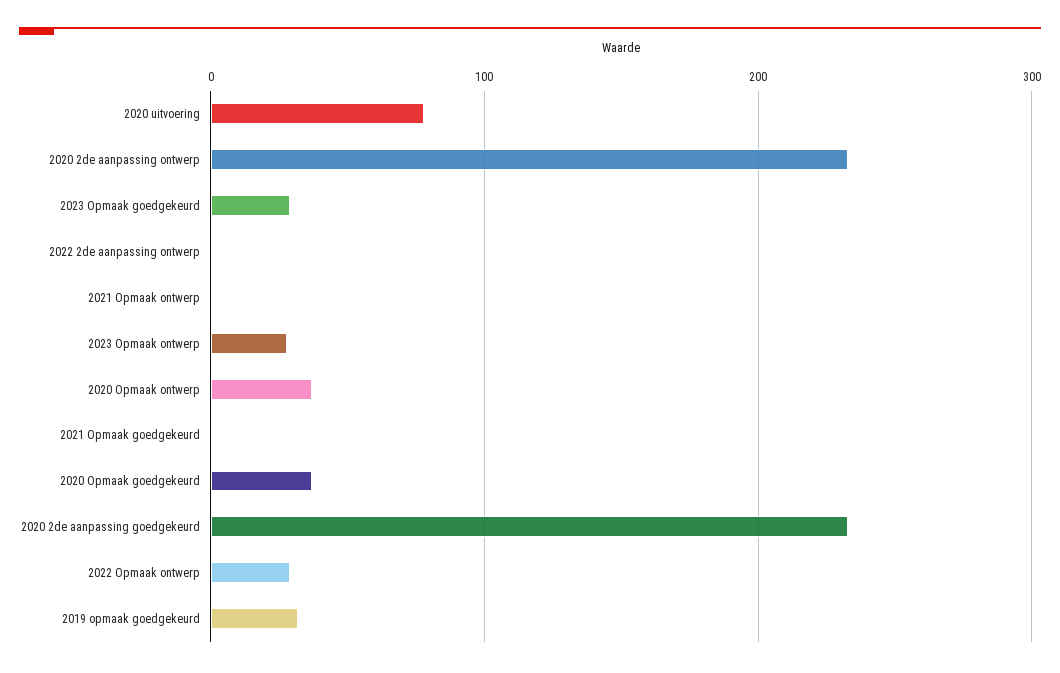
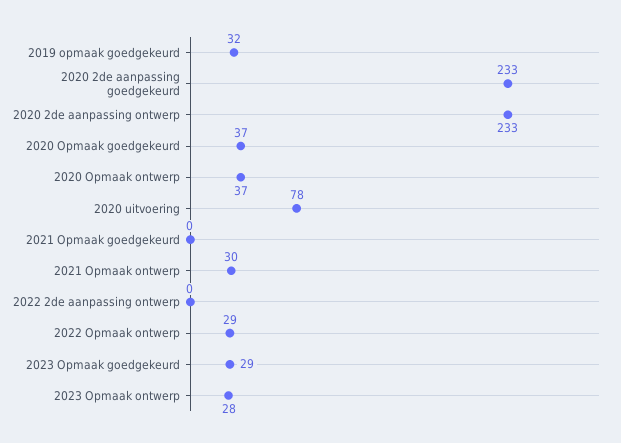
2021 Opmaak ontwerp: 0 -> 30

